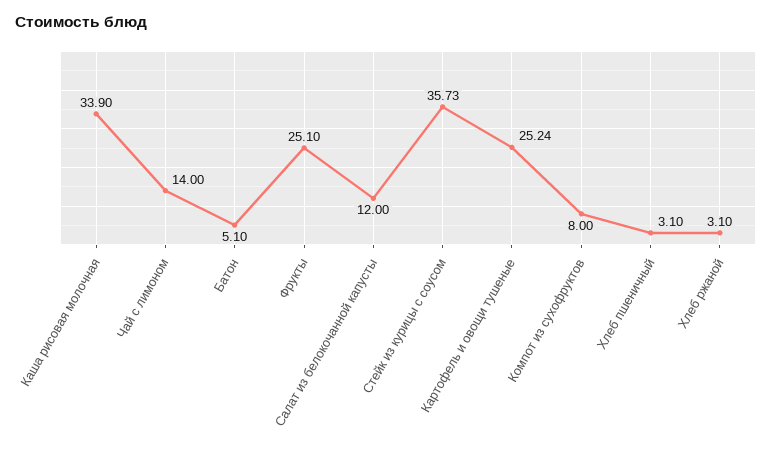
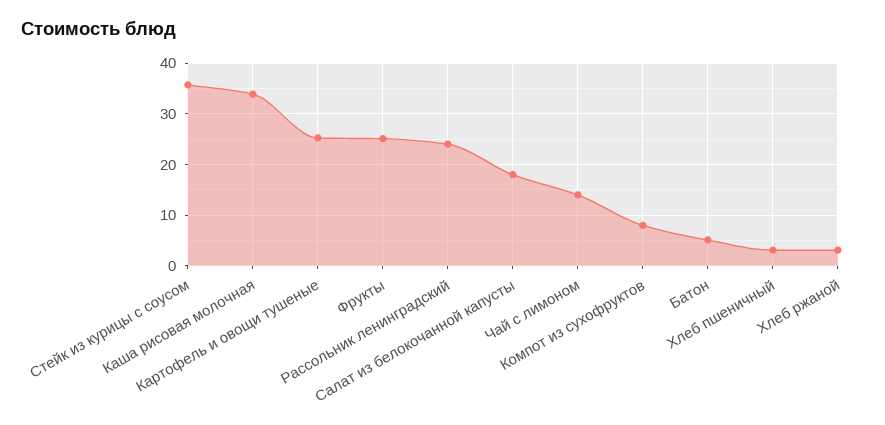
Салат из белокочанной капусты: 12 -> 18
Рассольник ленинградский: none -> 24

